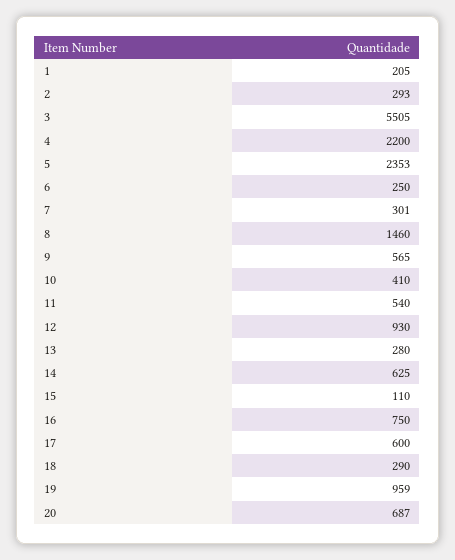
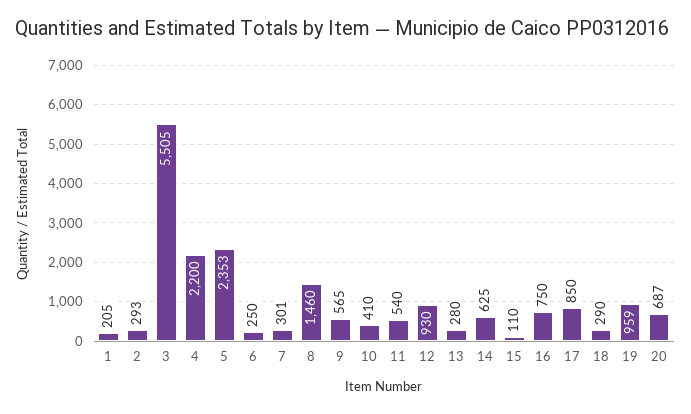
17: 600 -> 850

